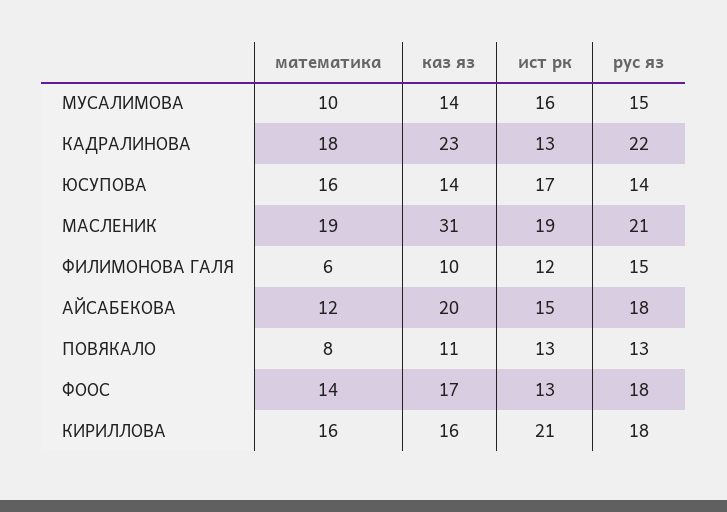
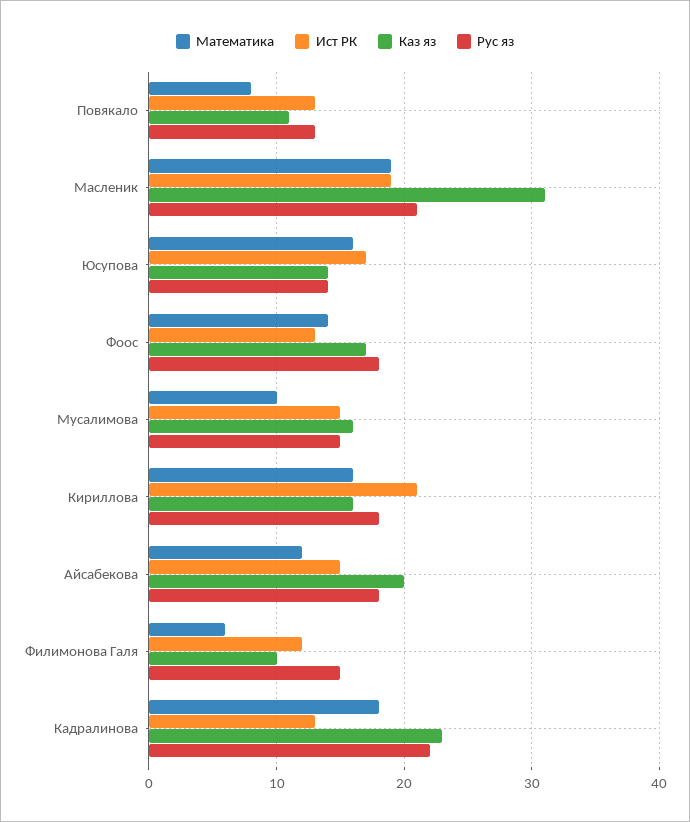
каз яз, МУСАЛИМОВА: 14 -> 16
ист рк, МУСАЛИМОВА: 16 -> 15

